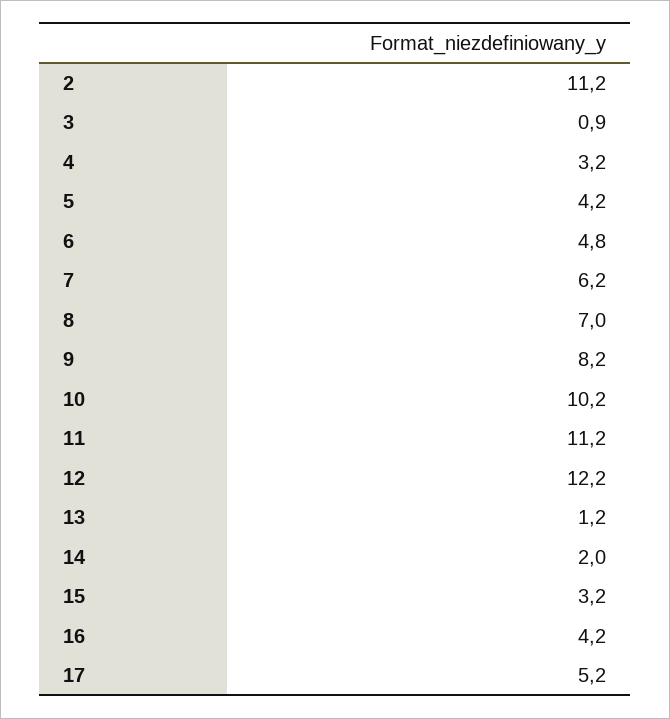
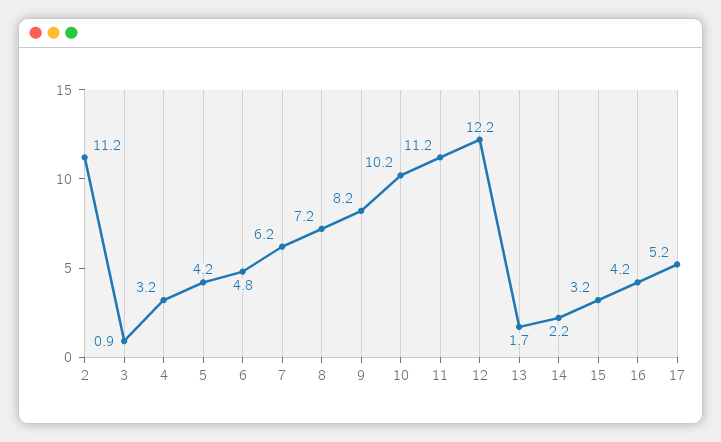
8: 7 -> 7.2
13: 1.2 -> 1.7
14: 2 -> 2.2

